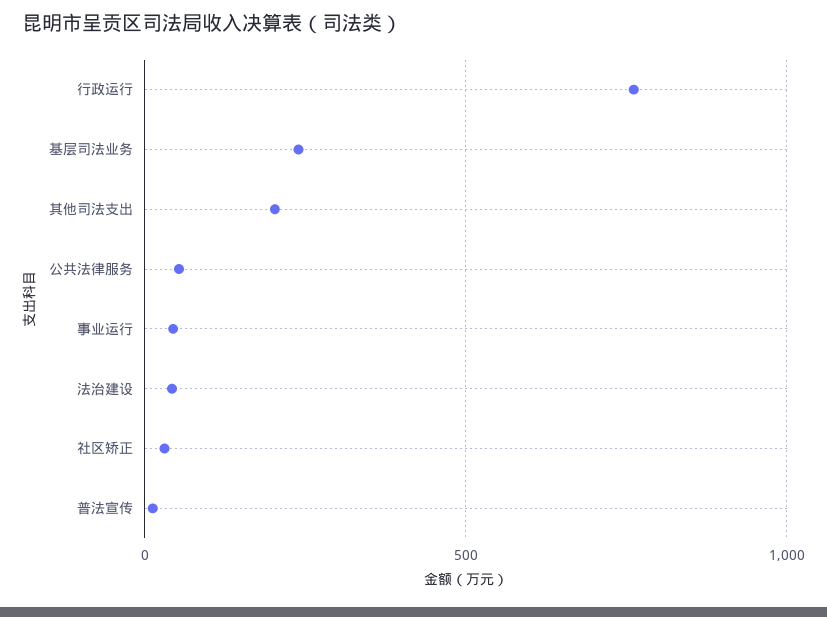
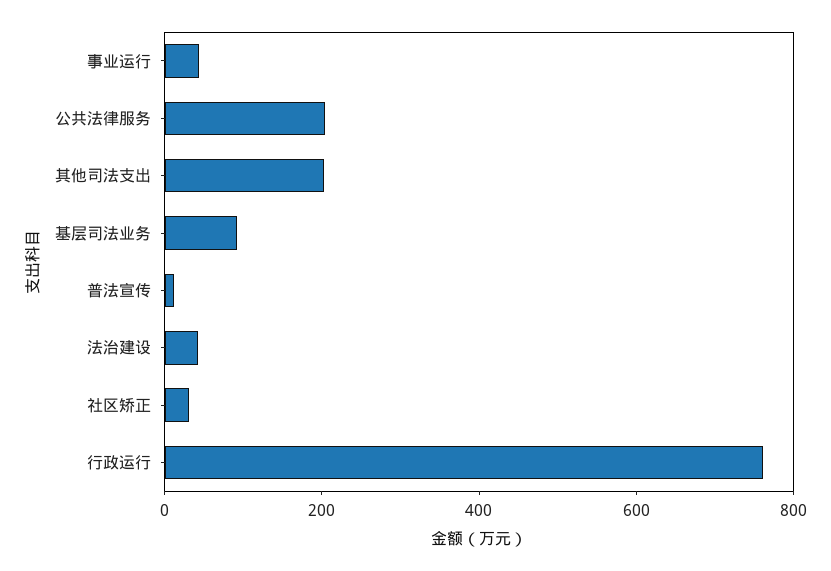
基层司法业务: 250 -> 100
公共法律服务: 50 -> 200

